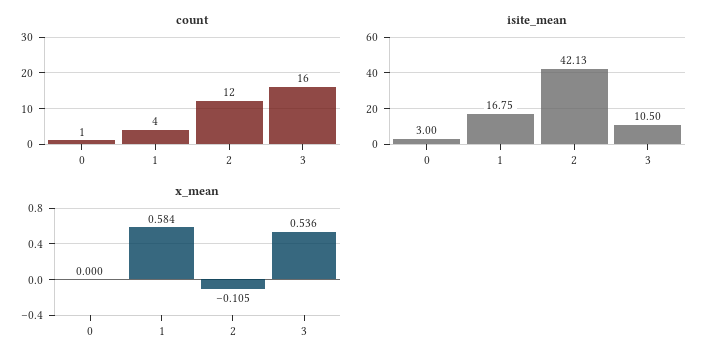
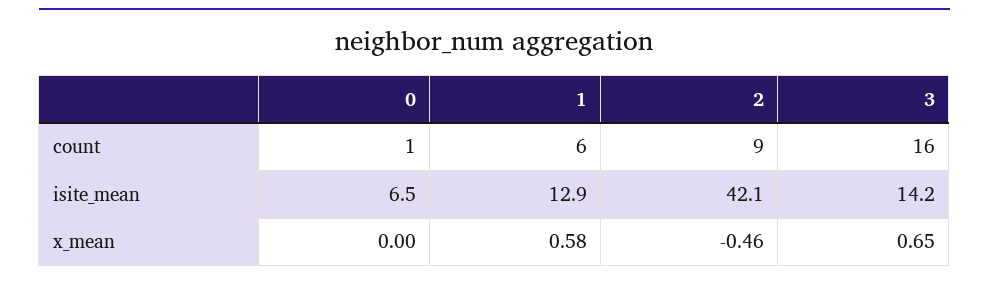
count, 1: 4 -> 6
count, 2: 12 -> 9
isite_mean, 0: 3 -> 6.5
isite_mean, 1: 16.75 -> 12.9
isite_mean, 3: 10.5 -> 14.2
x_mean, 2: -0.105 -> -0.46
x_mean, 3: 0.536 -> 0.65

